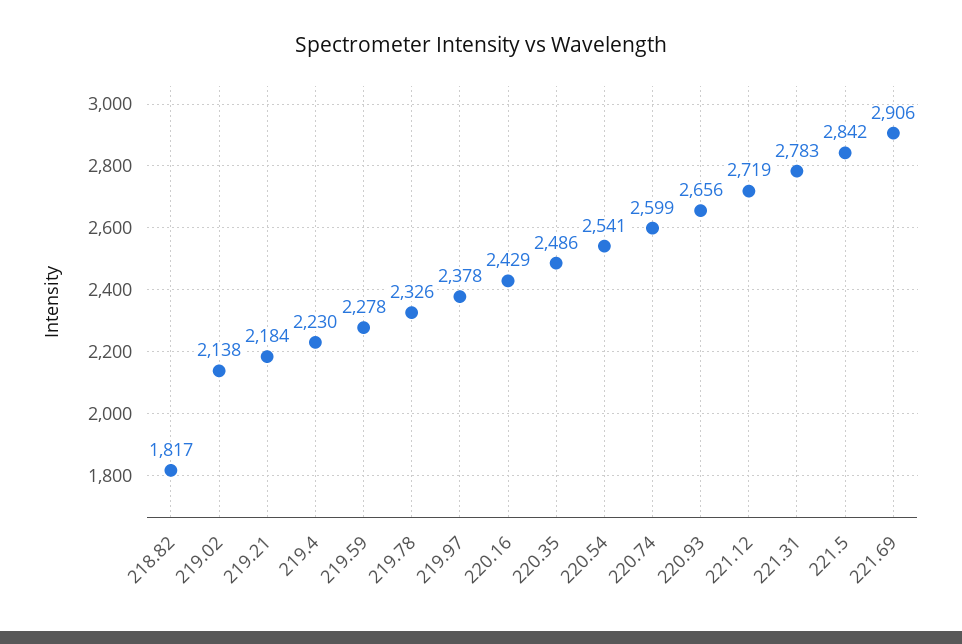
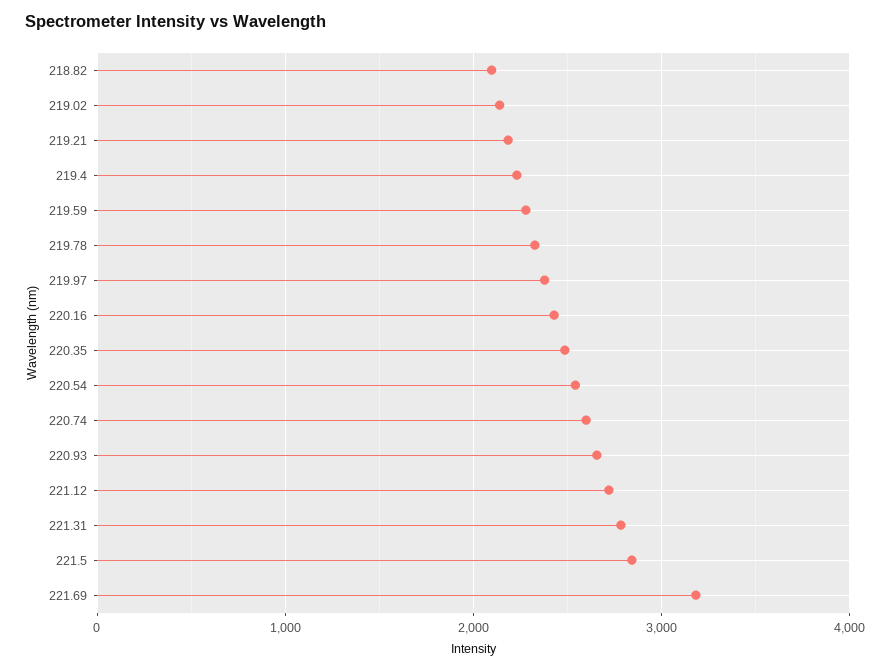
218.82: 1817 -> 2100
221.69: 2906 -> 3200

